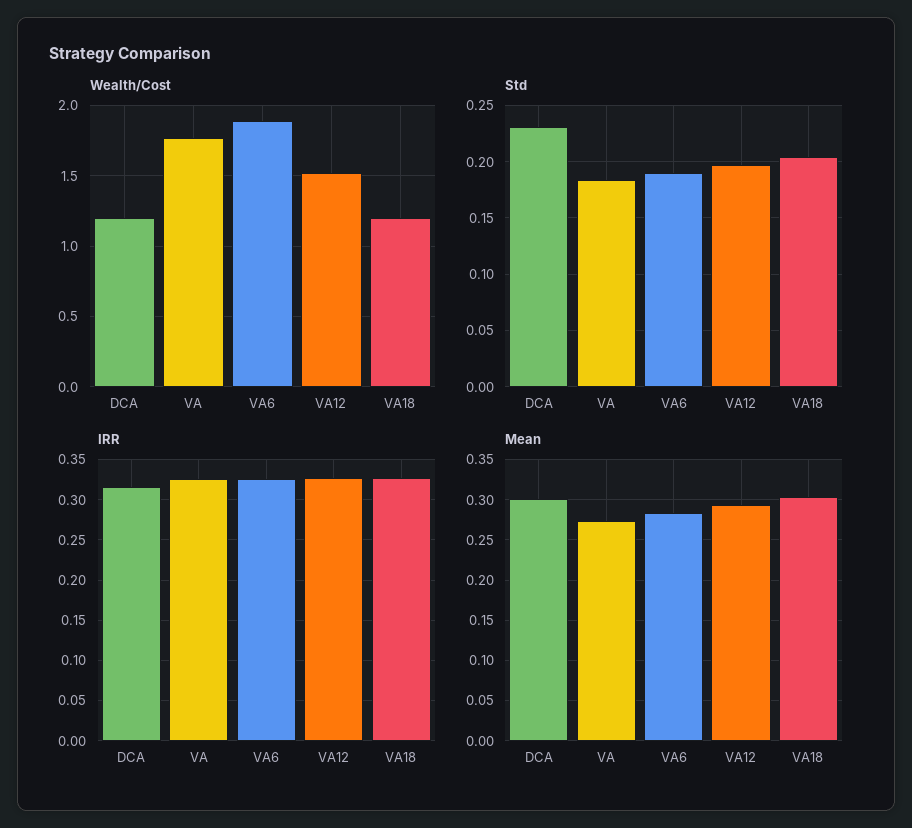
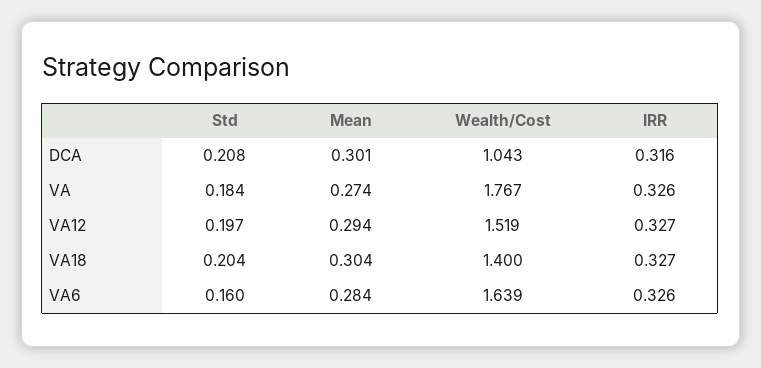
Wealth/Cost, DCA: 1.2 -> 1.043
Wealth/Cost, VA6: 1.9 -> 1.639
Wealth/Cost, VA18: 1.2 -> 1.4
Std, DCA: 0.23 -> 0.208
Std, VA6: 0.19 -> 0.16

